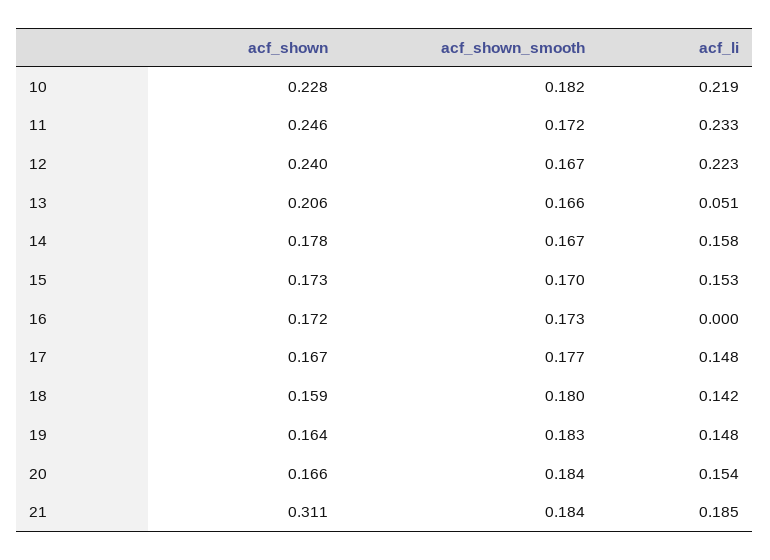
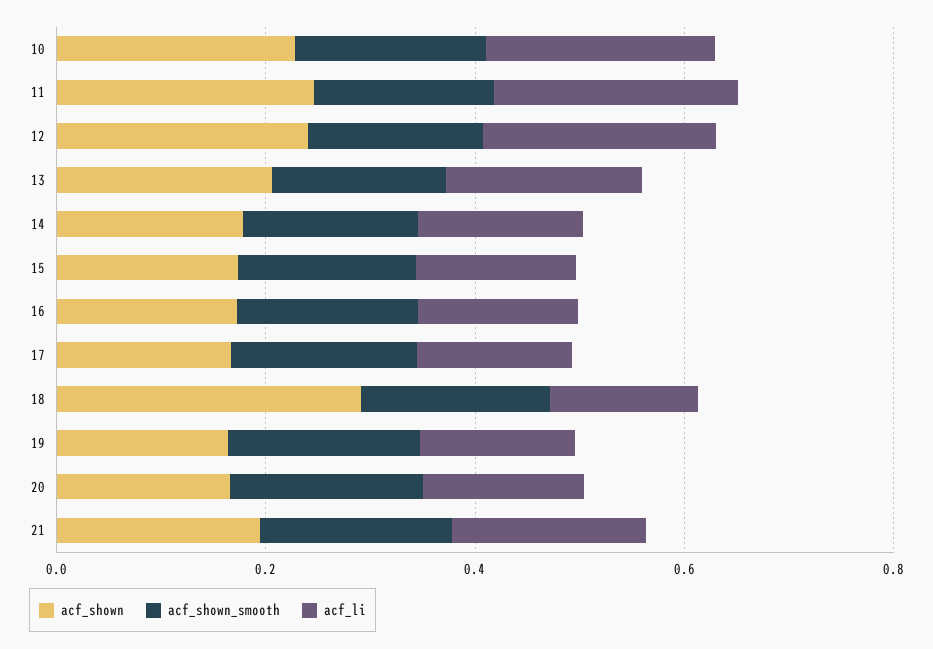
acf_li, 13: 0.051 -> 0.2
acf_li, 16: 0 -> 0.15
acf_shown, 18: 0.159 -> 0.3
acf_shown, 21: 0.311 -> 0.2

